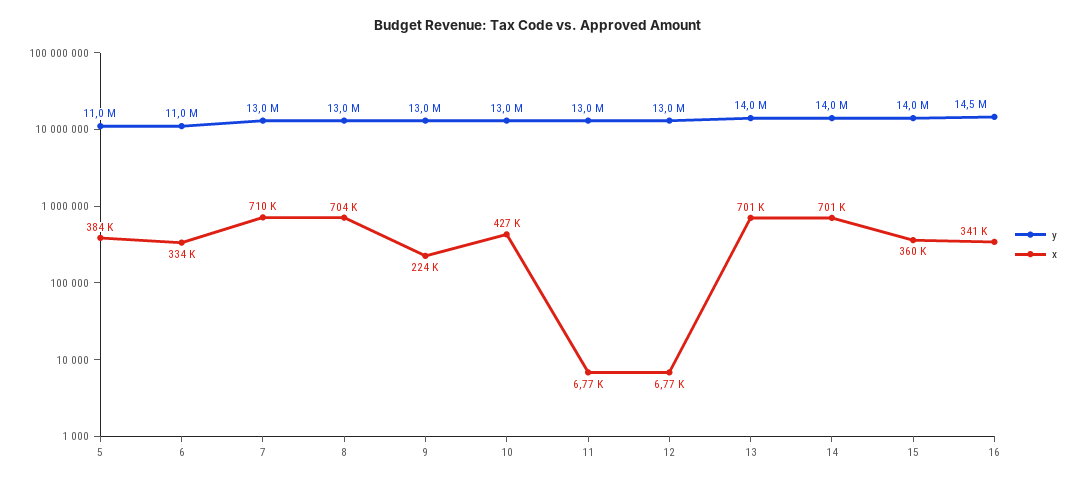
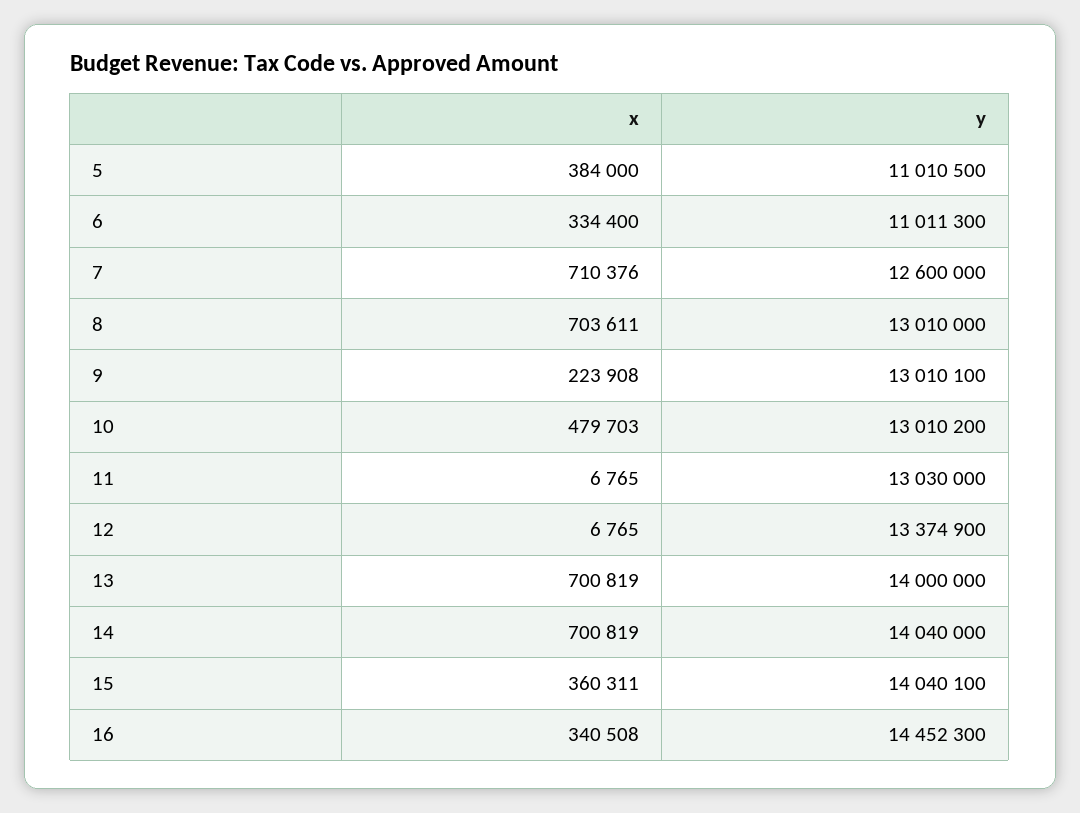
y, 7: 13000000 -> 12600000
x, 10: 427000 -> 479703
y, 12: 13000000 -> 13374900

